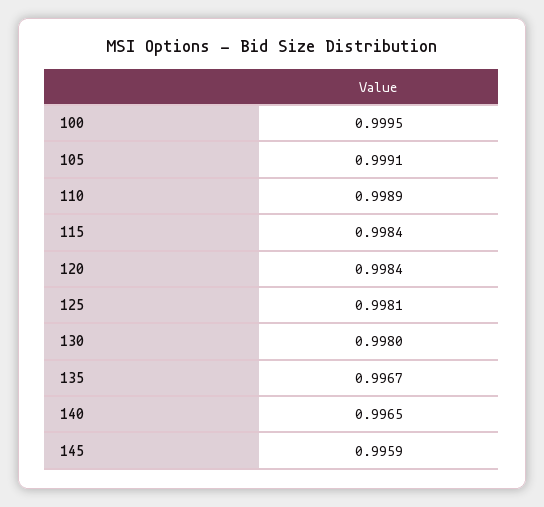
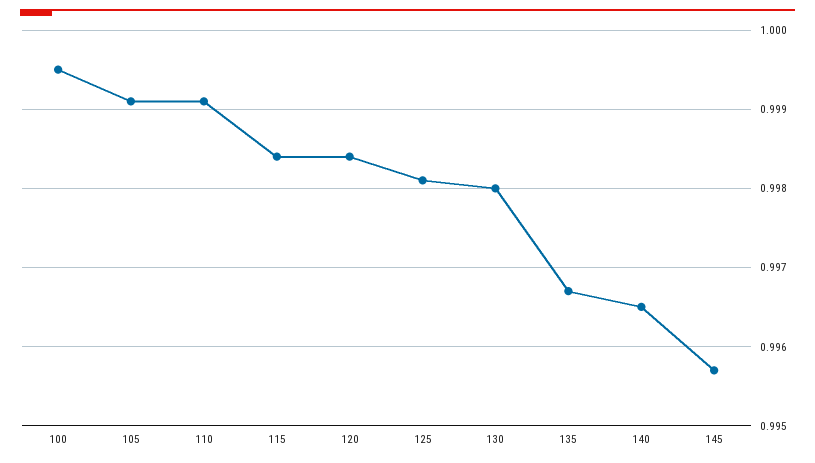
110: 0.9989 -> 0.9991
145: 0.9959 -> 0.9957

